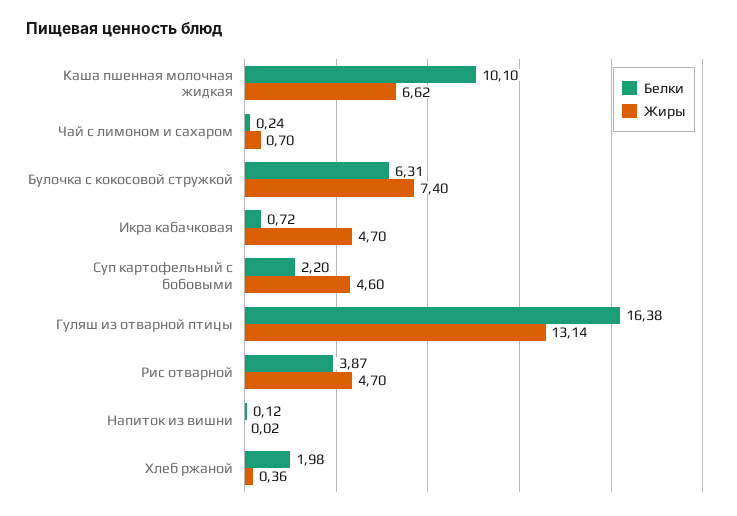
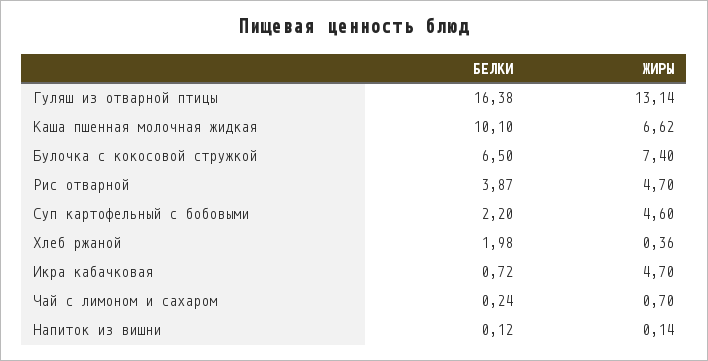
Белки, Булочка с кокосовой стружкой: 6.31 -> 6.5
Жиры, Напиток из вишни: 0.02 -> 0.14

